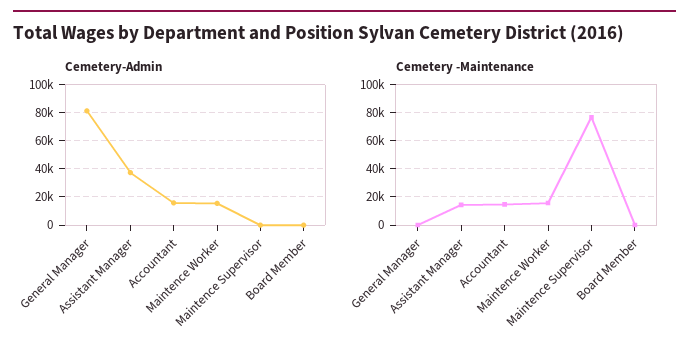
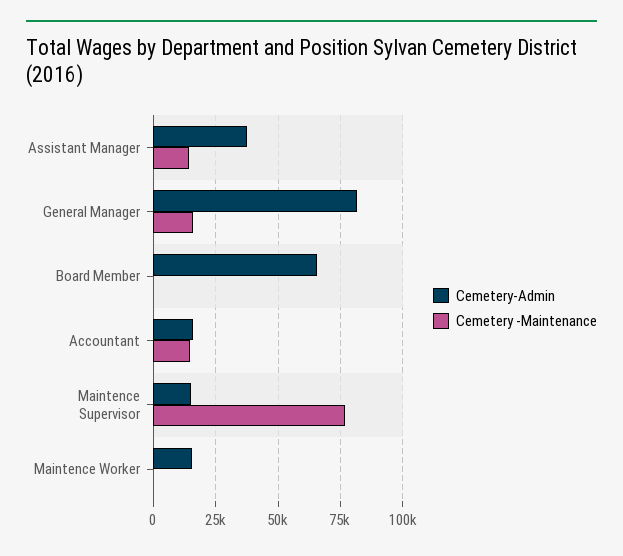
Cemetery-Admin, Maintence Supervisor: 0 -> 15000
Cemetery-Admin, Board Member: 0 -> 65000
Cemetery -Maintenance, General Manager: 0 -> 15000
Cemetery -Maintenance, Maintence Worker: 15000 -> 0

